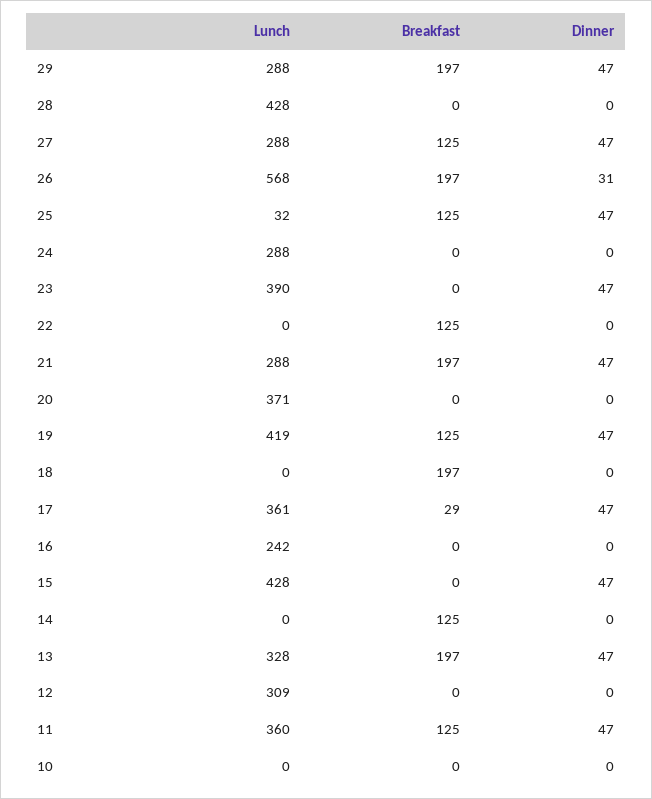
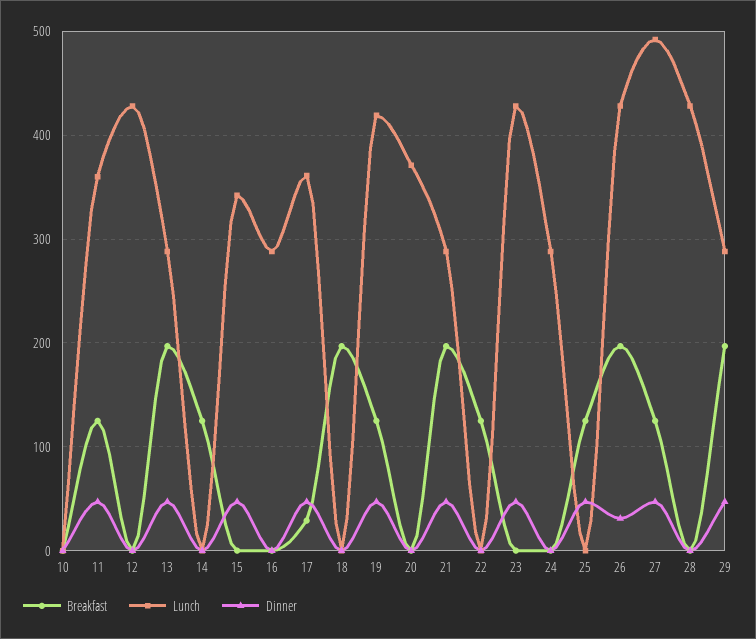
Lunch, 27: 288 -> 490
Lunch, 26: 568 -> 430
Lunch, 25: 32 -> 0
Lunch, 23: 390 -> 430
Lunch, 16: 242 -> 290
Lunch, 15: 428 -> 340
Lunch, 13: 328 -> 290
Lunch, 12: 309 -> 430

